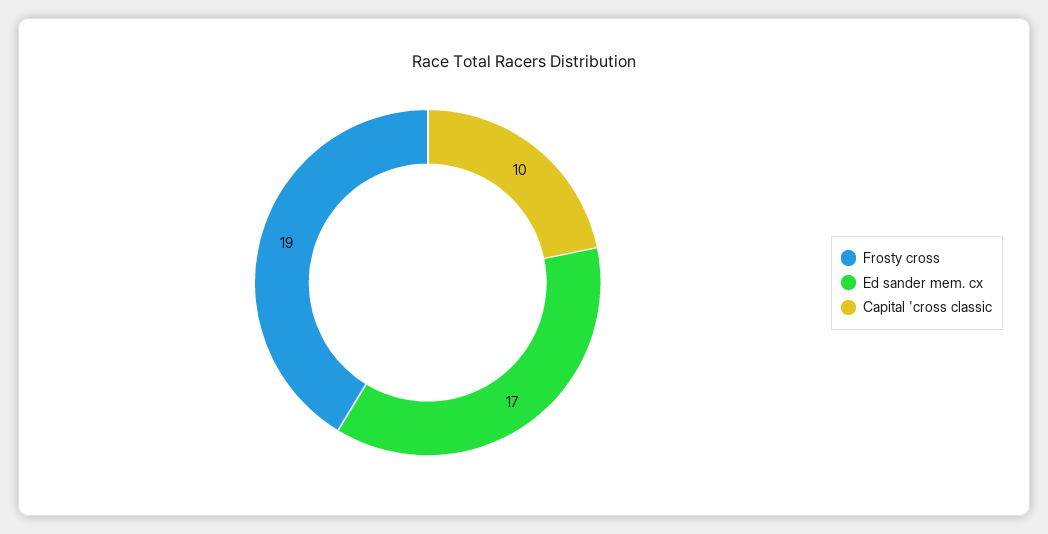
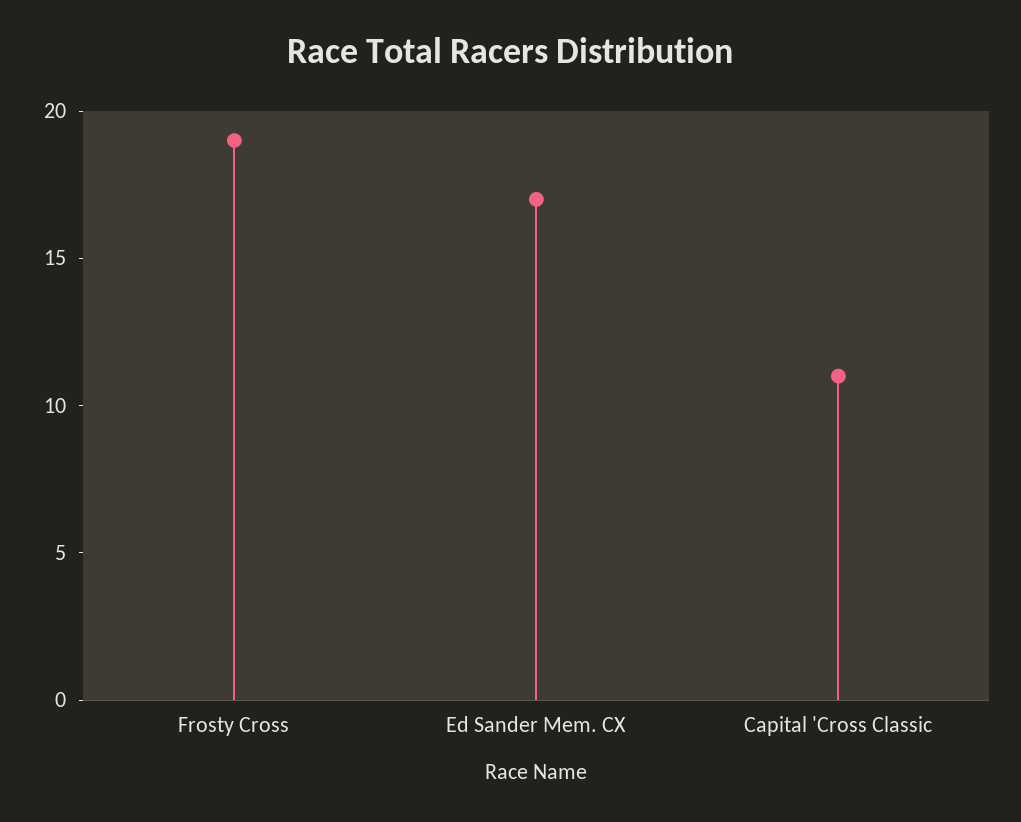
Capital 'cross classic: 10 -> 11

